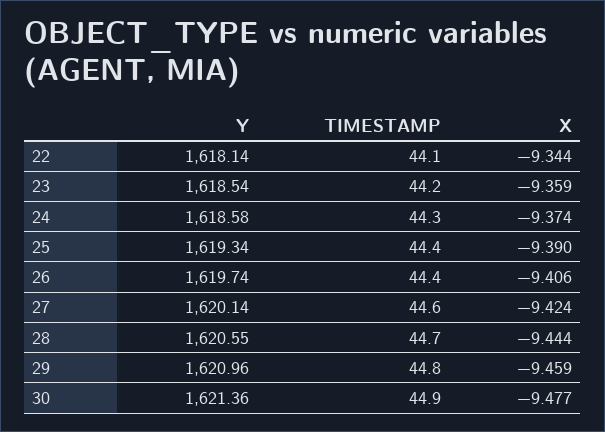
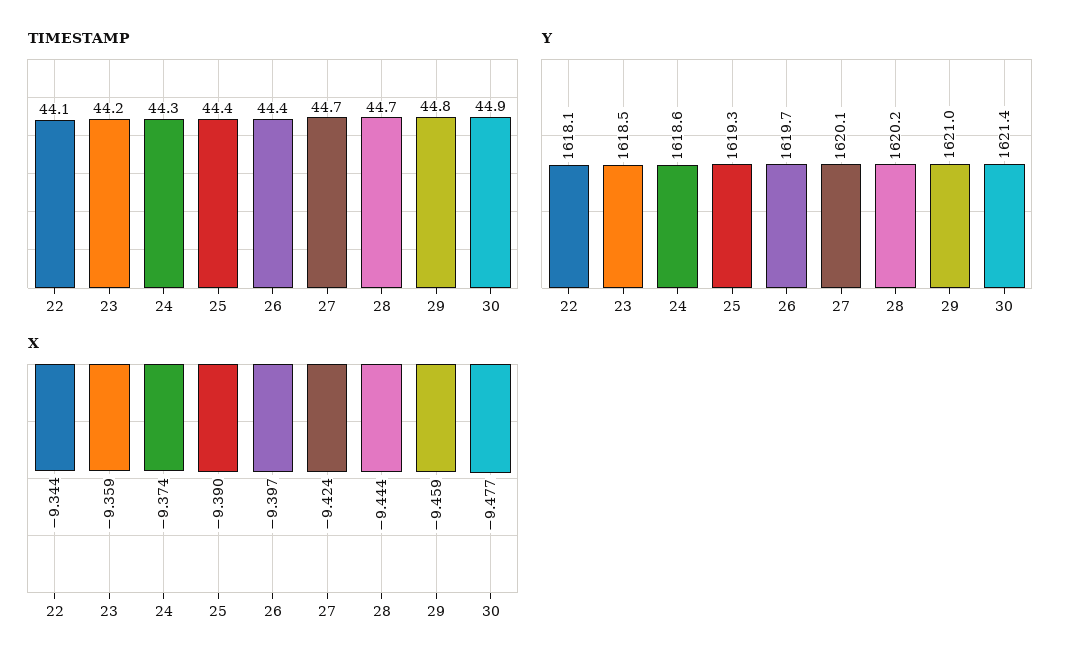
X, 26: -9.406 -> -9.397
TIMESTAMP, 27: 44.6 -> 44.7
Y, 28: 1620.55 -> 1620.2

